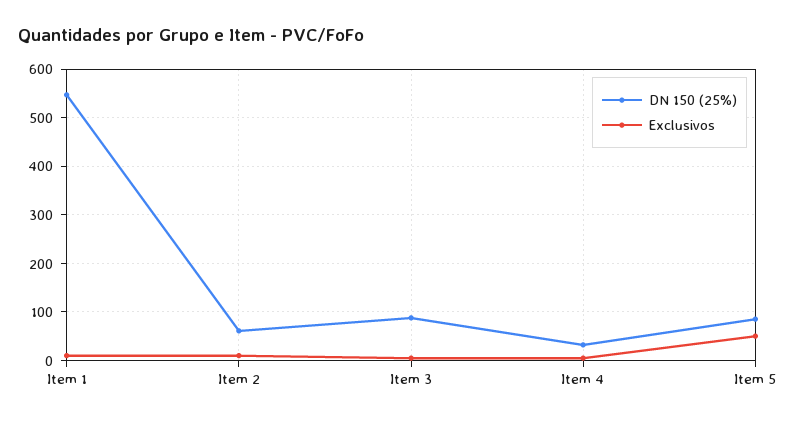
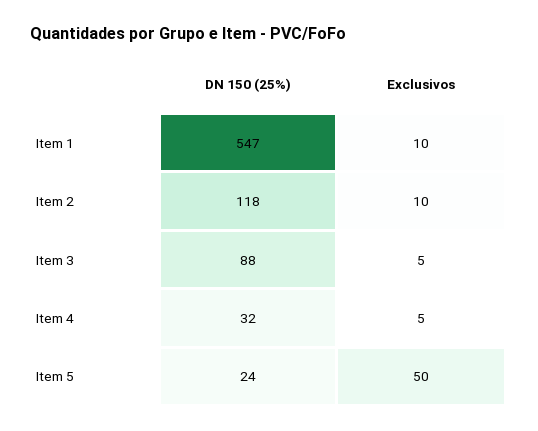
DN 150 (25%), Item 2: 60 -> 118
DN 150 (25%), Item 5: 80 -> 24

